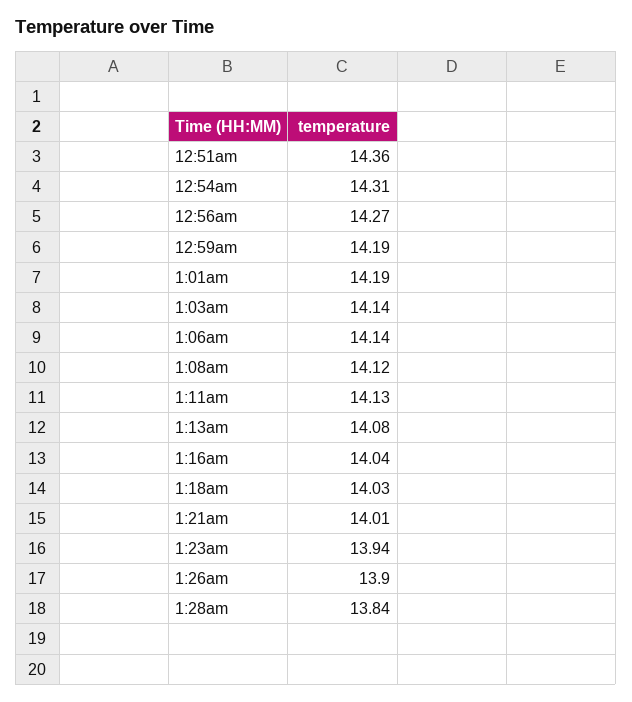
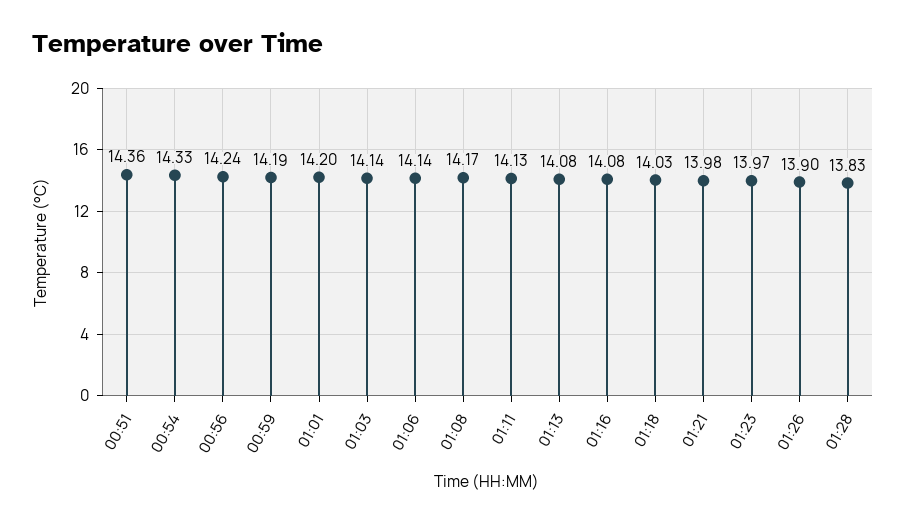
12:54am: 14.31 -> 14.33
12:56am: 14.27 -> 14.24
1:01am: 14.19 -> 14.2
1:08am: 14.12 -> 14.17
1:16am: 14.04 -> 14.08
1:21am: 14.01 -> 13.98
1:23am: 13.94 -> 13.97
1:28am: 13.84 -> 13.83

